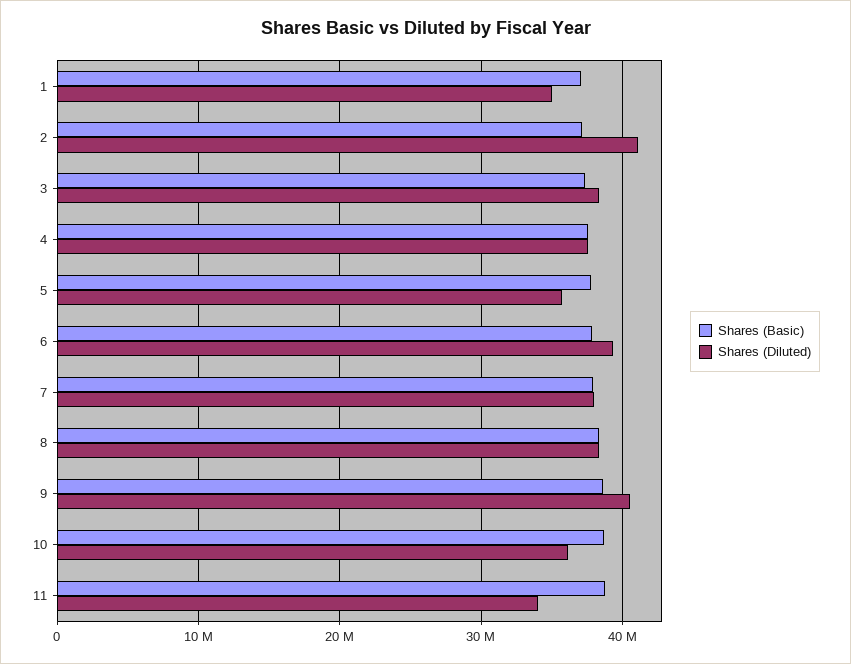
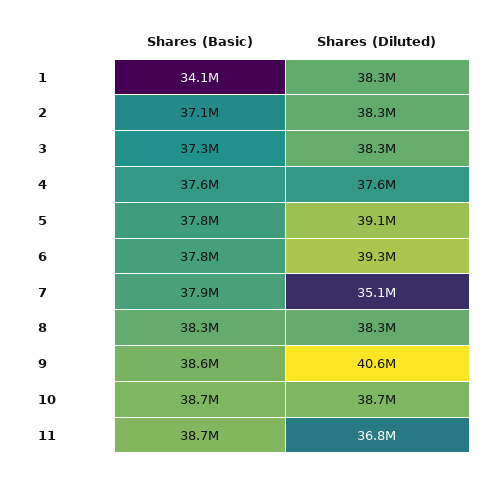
Shares (Basic), 1: 37000000 -> 34100000
Shares (Diluted), 1: 35000000 -> 38300000
Shares (Diluted), 2: 41000000 -> 38300000
Shares (Diluted), 5: 36000000 -> 39100000
Shares (Diluted), 7: 38000000 -> 35100000
Shares (Diluted), 10: 36000000 -> 38700000
Shares (Diluted), 11: 34000000 -> 36800000

